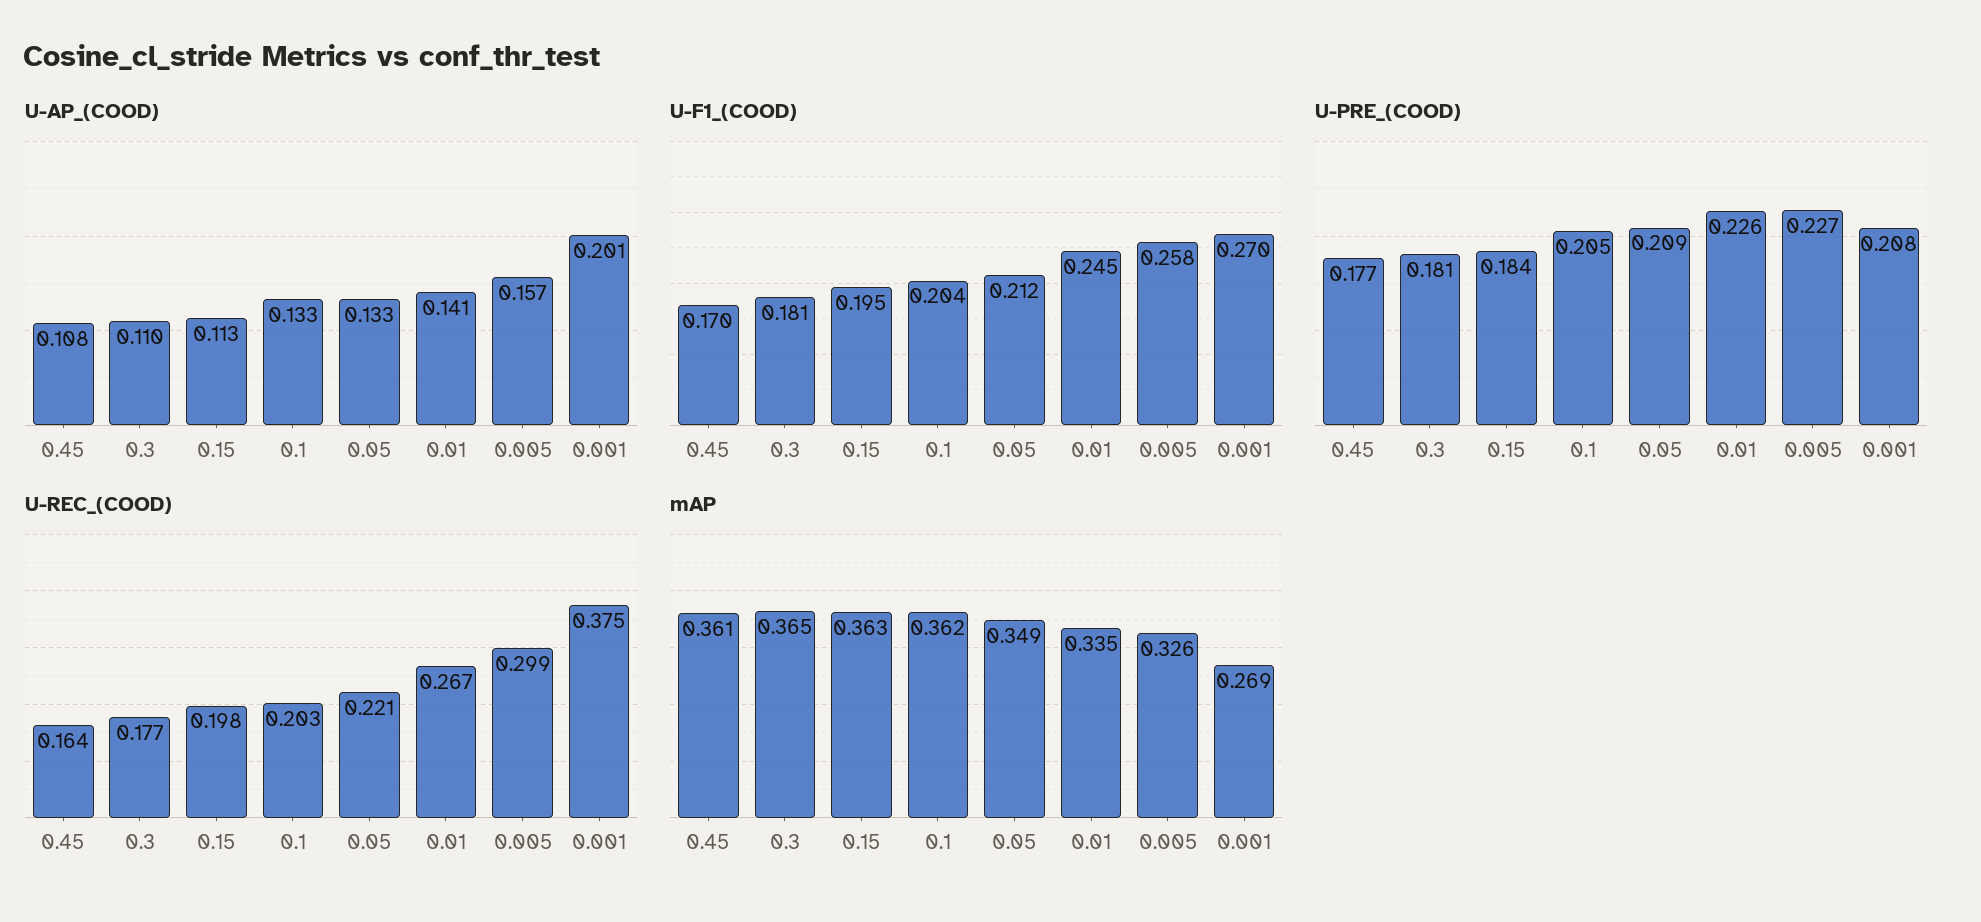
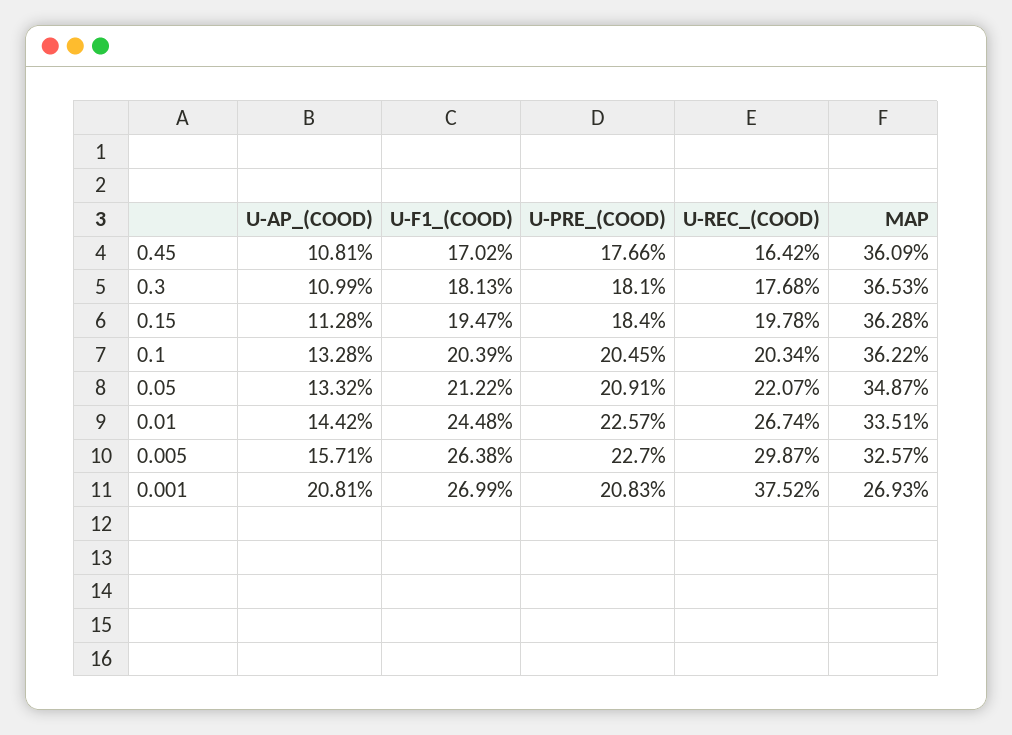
U-AP_(COOD), 0.01: 0.141 -> 0.1442
U-AP_(COOD), 0.001: 0.201 -> 0.2081
U-F1_(COOD), 0.005: 0.258 -> 0.2638

